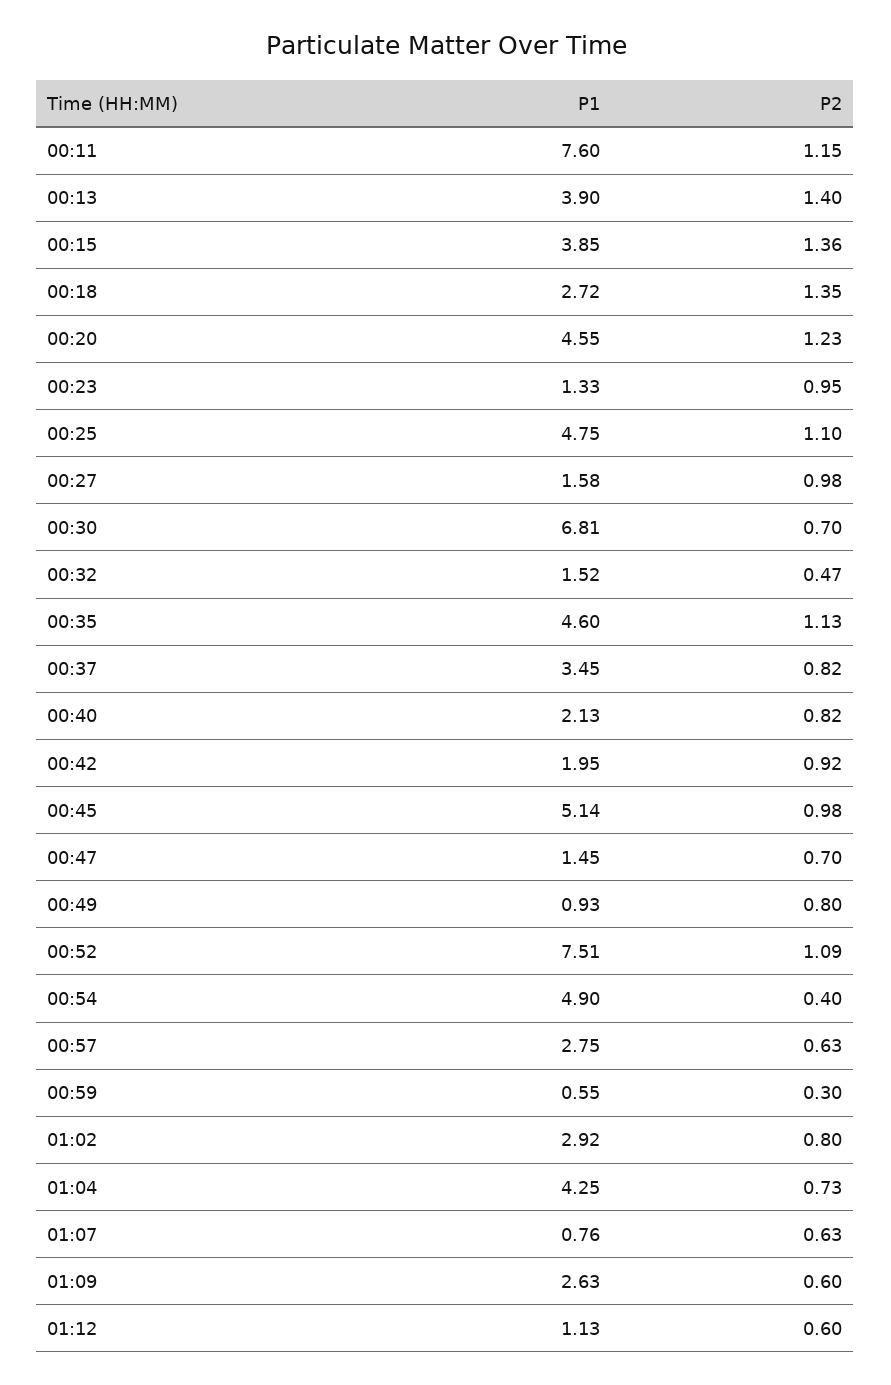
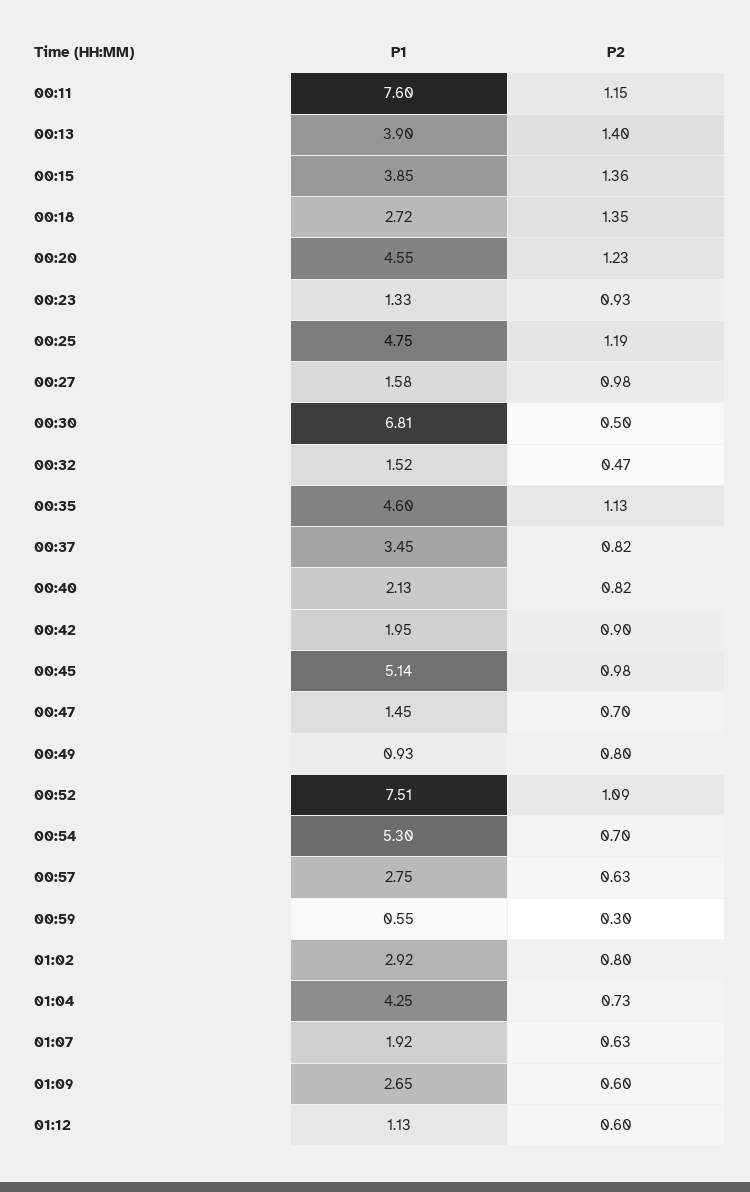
P2, 00:23: 0.95 -> 0.93
P2, 00:25: 1.1 -> 1.19
P2, 00:30: 0.7 -> 0.5
P2, 00:42: 0.92 -> 0.9
P1, 00:54: 4.9 -> 5.3
P2, 00:54: 0.4 -> 0.7
P1, 01:07: 0.76 -> 1.92
P1, 01:09: 2.63 -> 2.65

